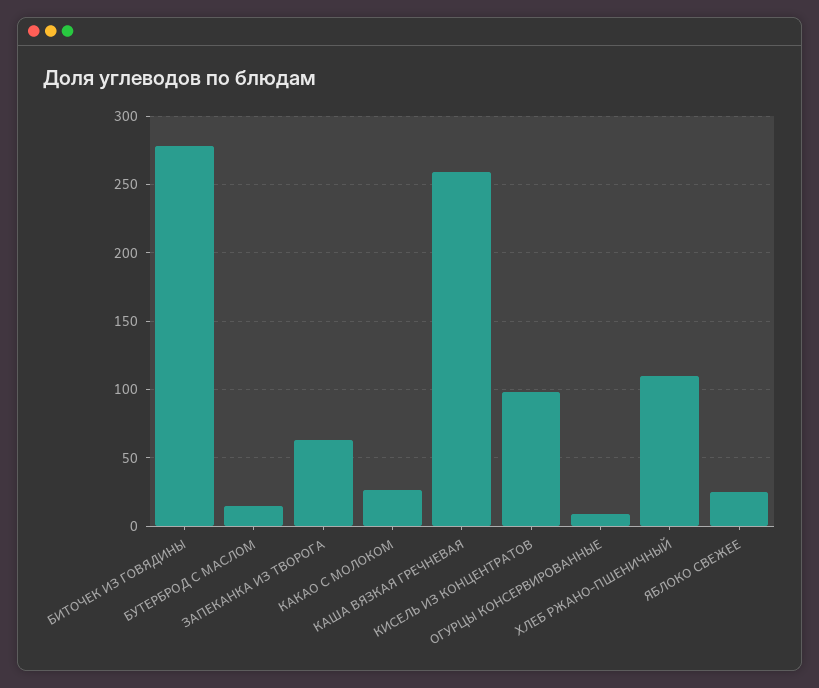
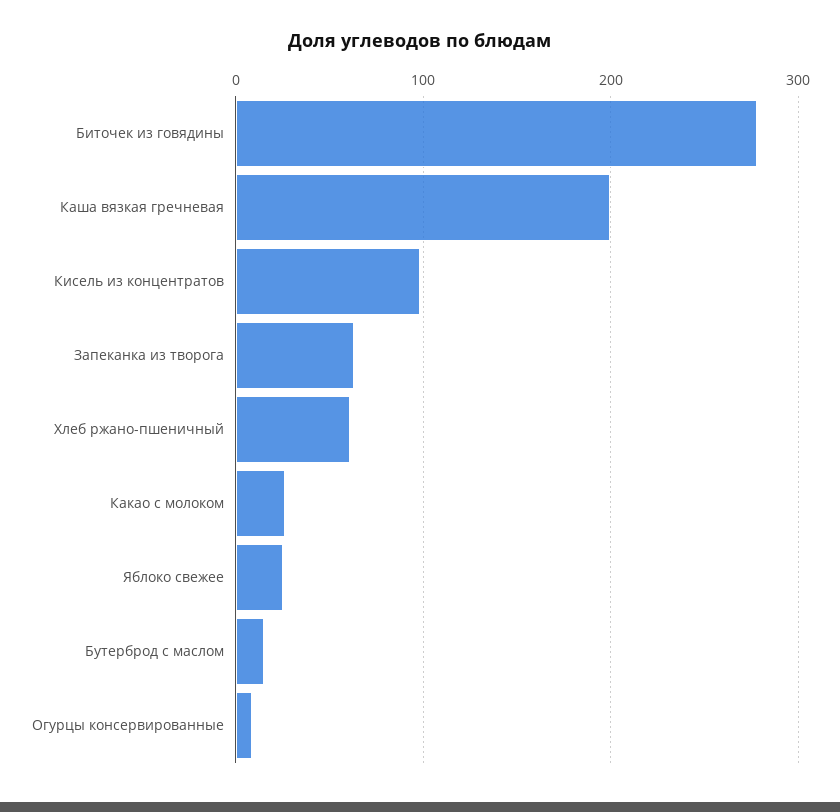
КАША ВЯЗКАЯ ГРЕЧНЕВАЯ: 260 -> 200
ХЛЕБ РЖАНО-ПШЕНИЧНЫЙ: 110 -> 60

